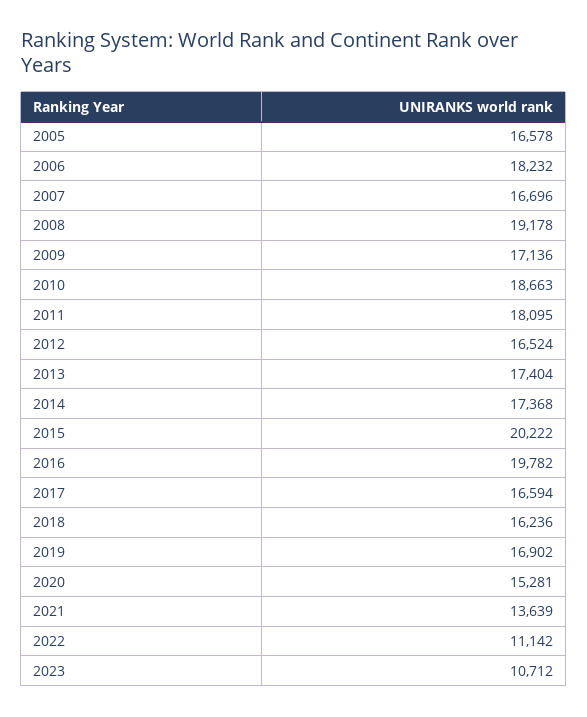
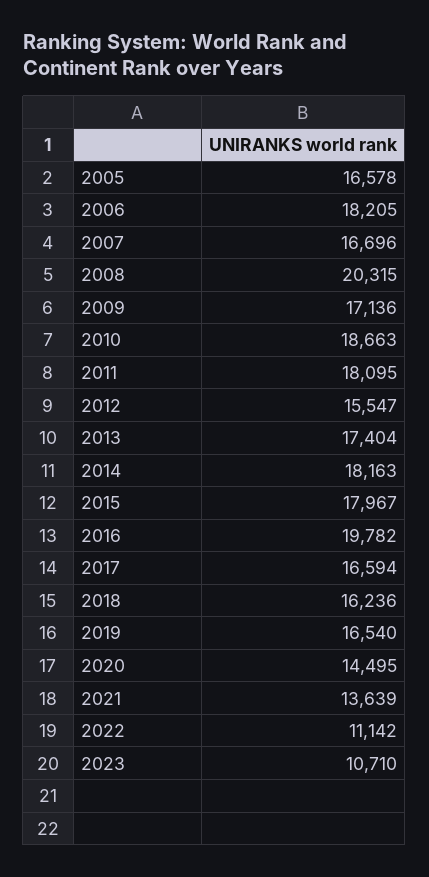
2006: 18232 -> 18205
2008: 19178 -> 20315
2012: 16524 -> 15547
2014: 17368 -> 18163
2015: 20222 -> 17967
2019: 16902 -> 16540
2020: 15281 -> 14495
2023: 10712 -> 10710

